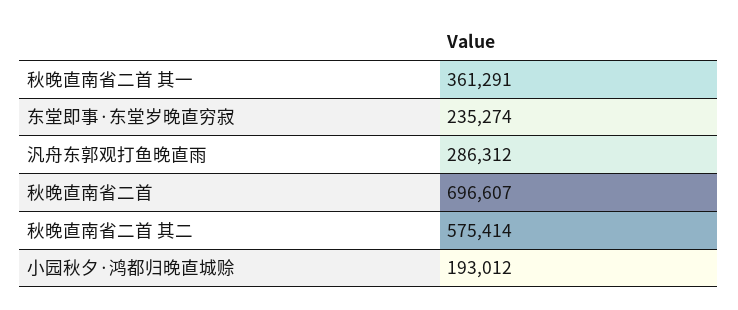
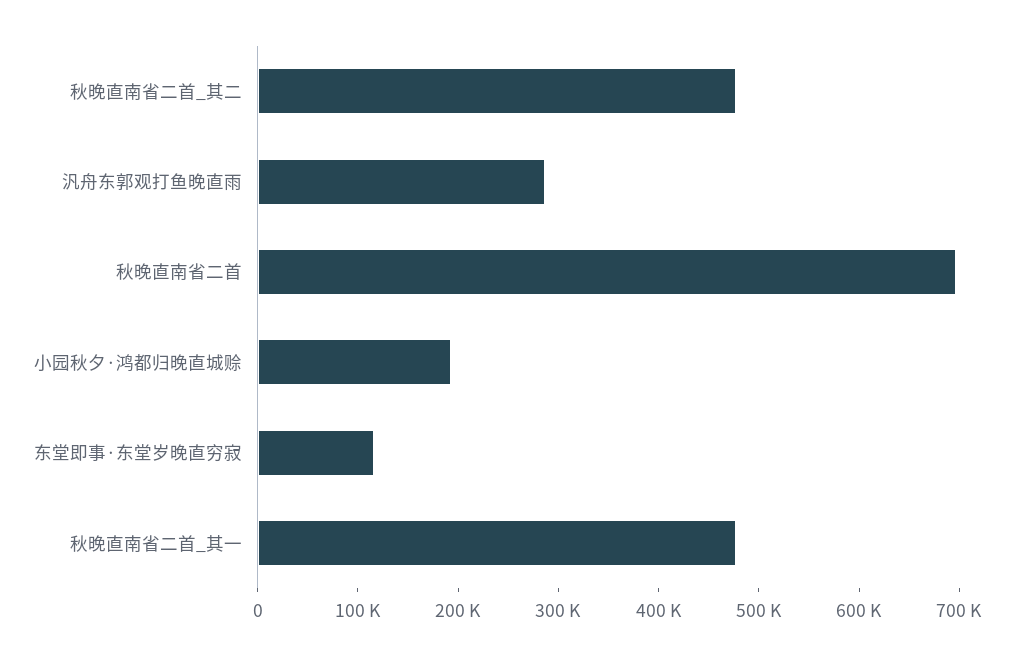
秋晚直南省二首 其一: 361291 -> 480000
东堂即事·东堂岁晚直穷寂: 235274 -> 120000
秋晚直南省二首 其二: 575414 -> 480000

